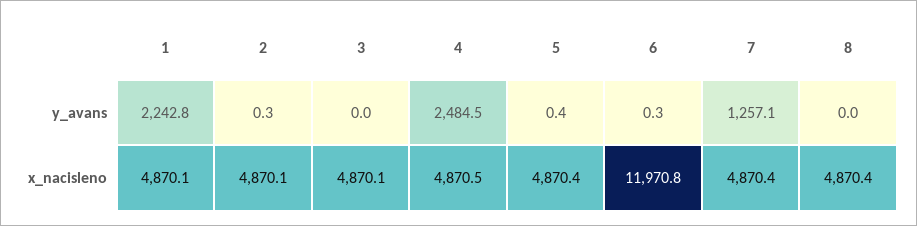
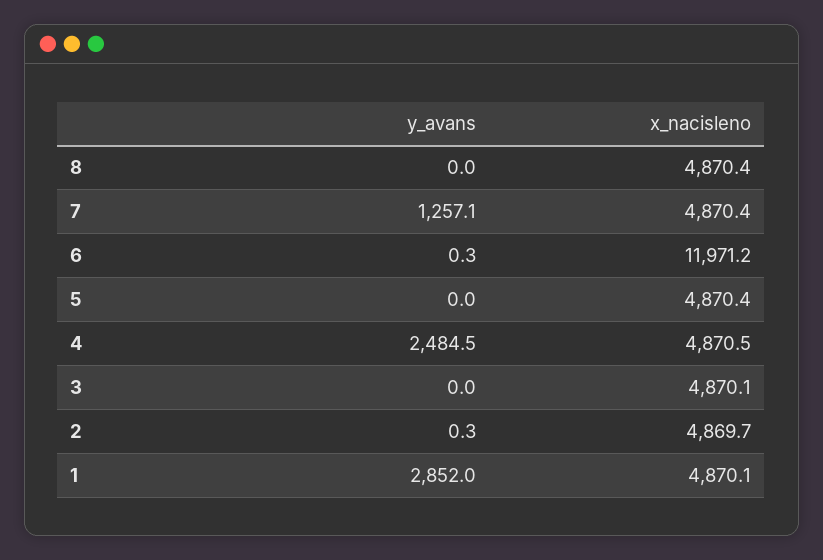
1, y_avans: 2242.8 -> 2852
5, y_avans: 0.4 -> 0
2, x_nacisleno: 4870.1 -> 4869.7
6, x_nacisleno: 11970.8 -> 11971.2

